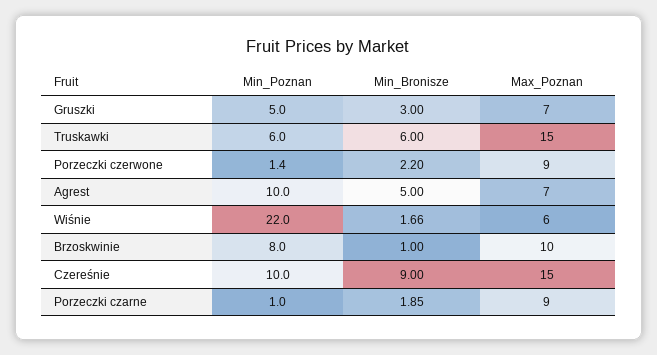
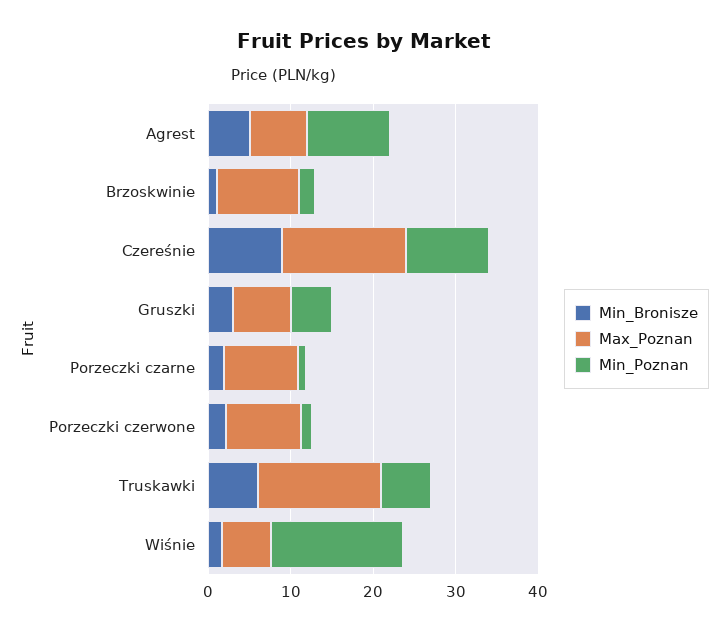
Min_Poznan, Wiśnie: 22 -> 16
Min_Poznan, Brzoskwinie: 8 -> 2

